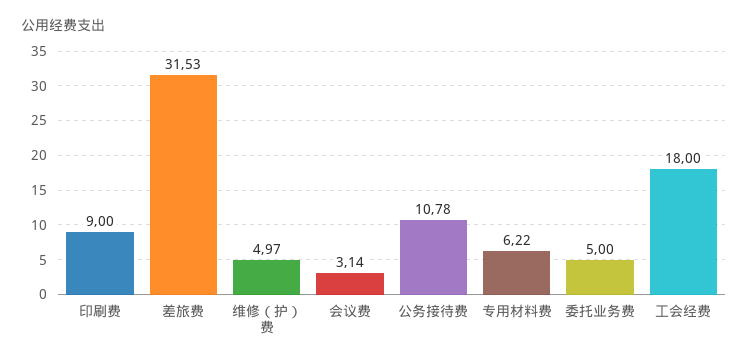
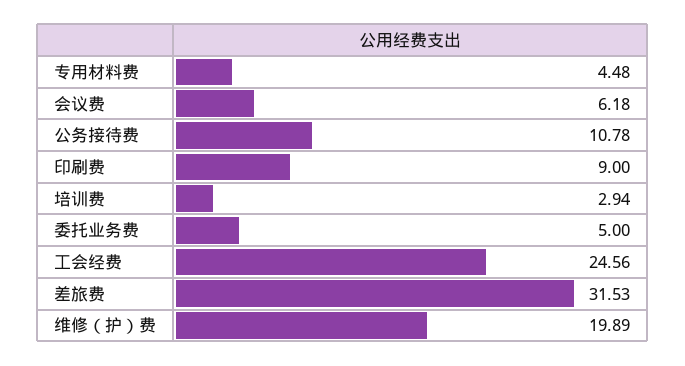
维修（护）费: 4.97 -> 19.89
会议费: 3.14 -> 6.18
专用材料费: 6.22 -> 4.48
工会经费: 18 -> 24.56
培训费: none -> 2.94

